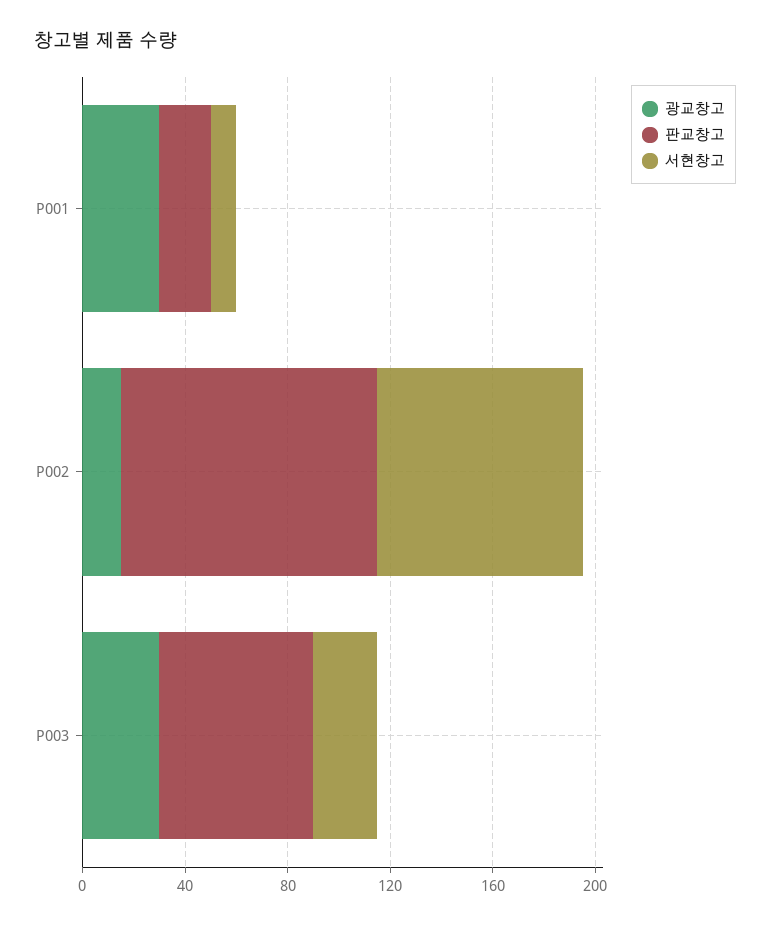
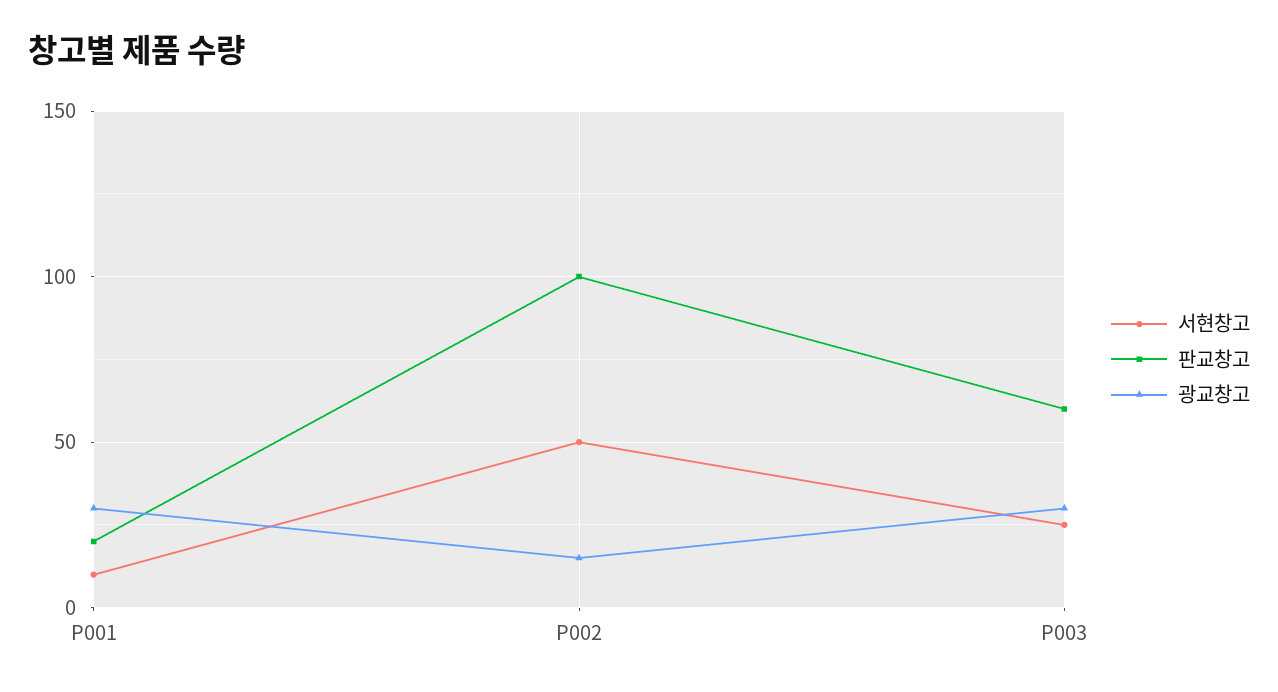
서현창고, P002: 80 -> 50

